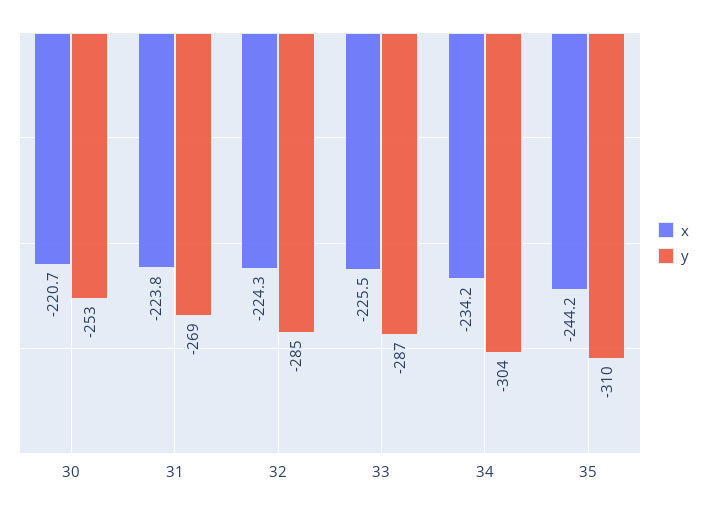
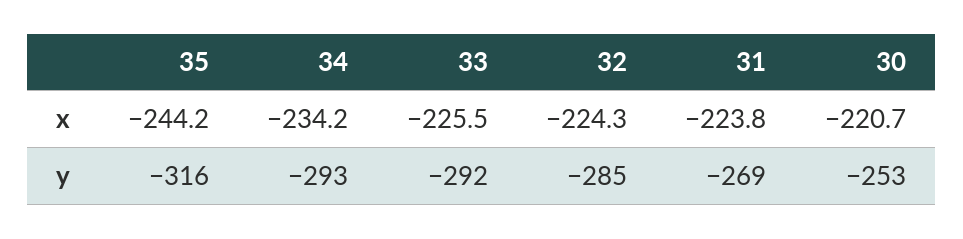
y, 33: -287 -> -292
y, 34: -304 -> -293
y, 35: -310 -> -316

